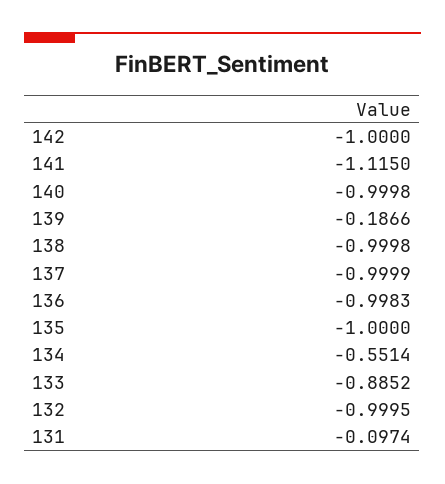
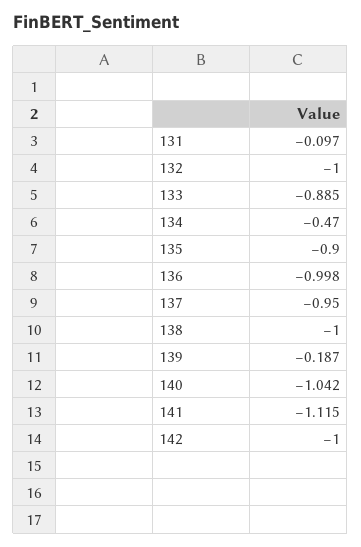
140: -0.9998 -> -1.042
137: -0.9999 -> -0.95
135: -1 -> -0.9
134: -0.5514 -> -0.47

